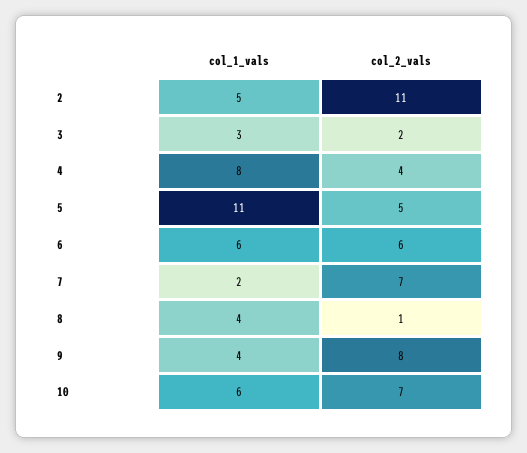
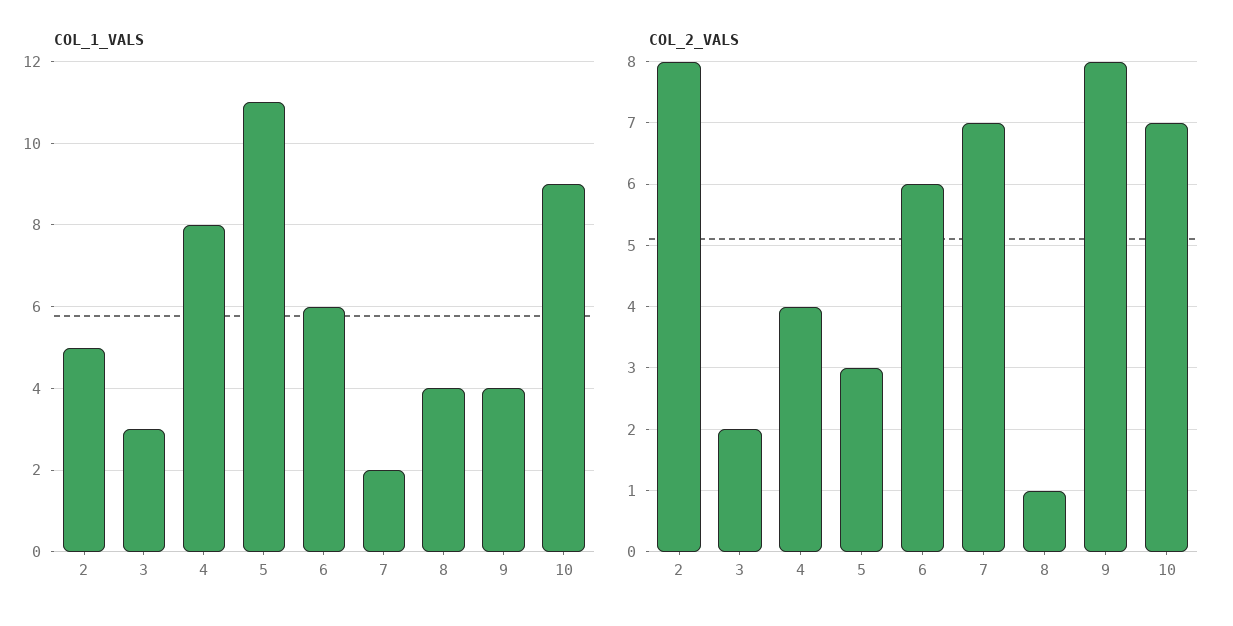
col_2_vals, 2: 11 -> 8
col_2_vals, 5: 5 -> 3
col_1_vals, 10: 6 -> 9

